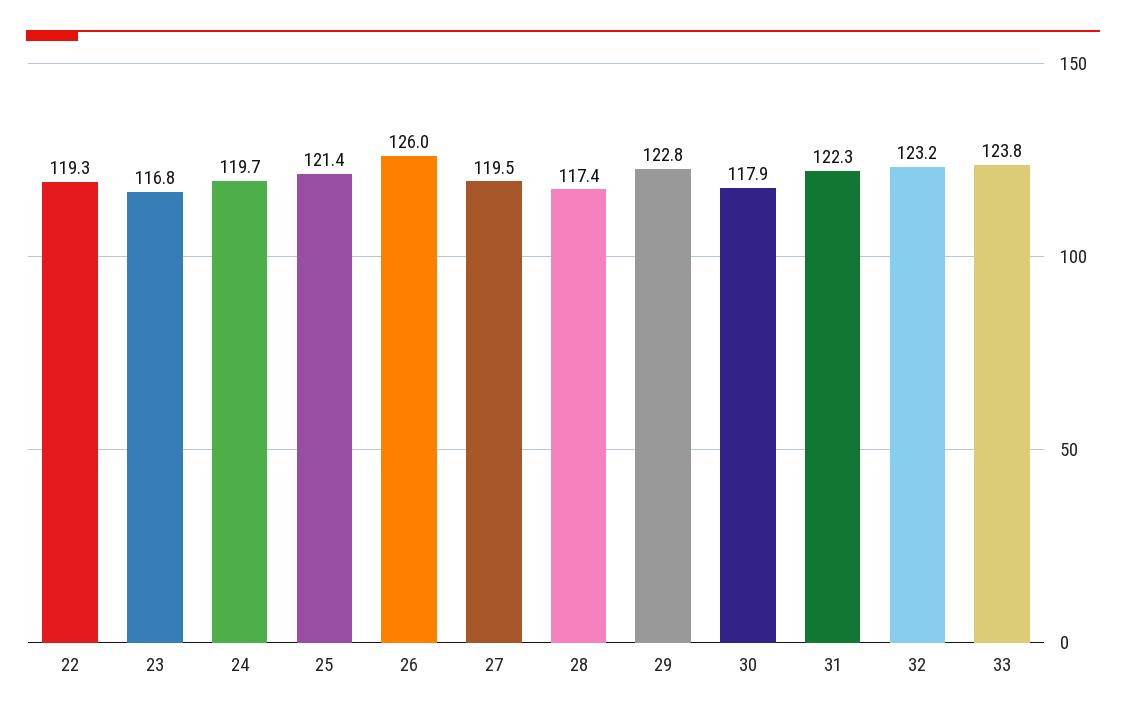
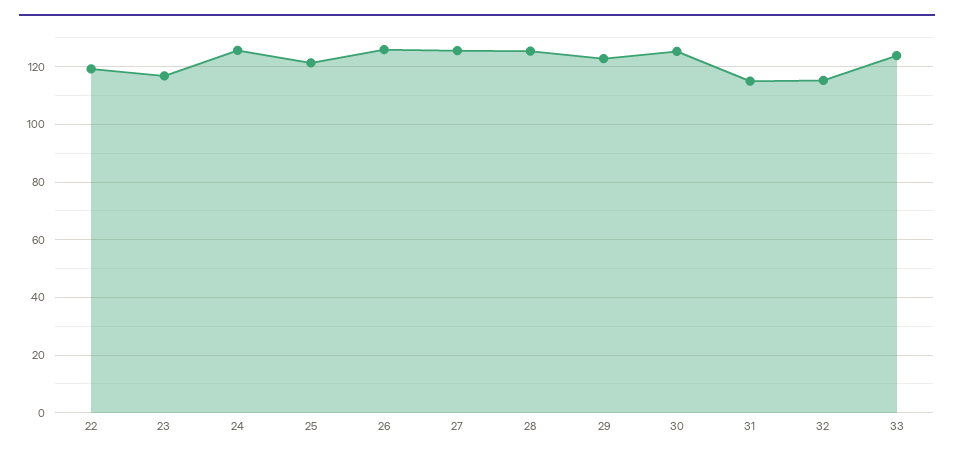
24: 119.7 -> 125
27: 119.5 -> 125
28: 117.4 -> 125
30: 117.9 -> 125
31: 122.3 -> 115
32: 123.2 -> 115

